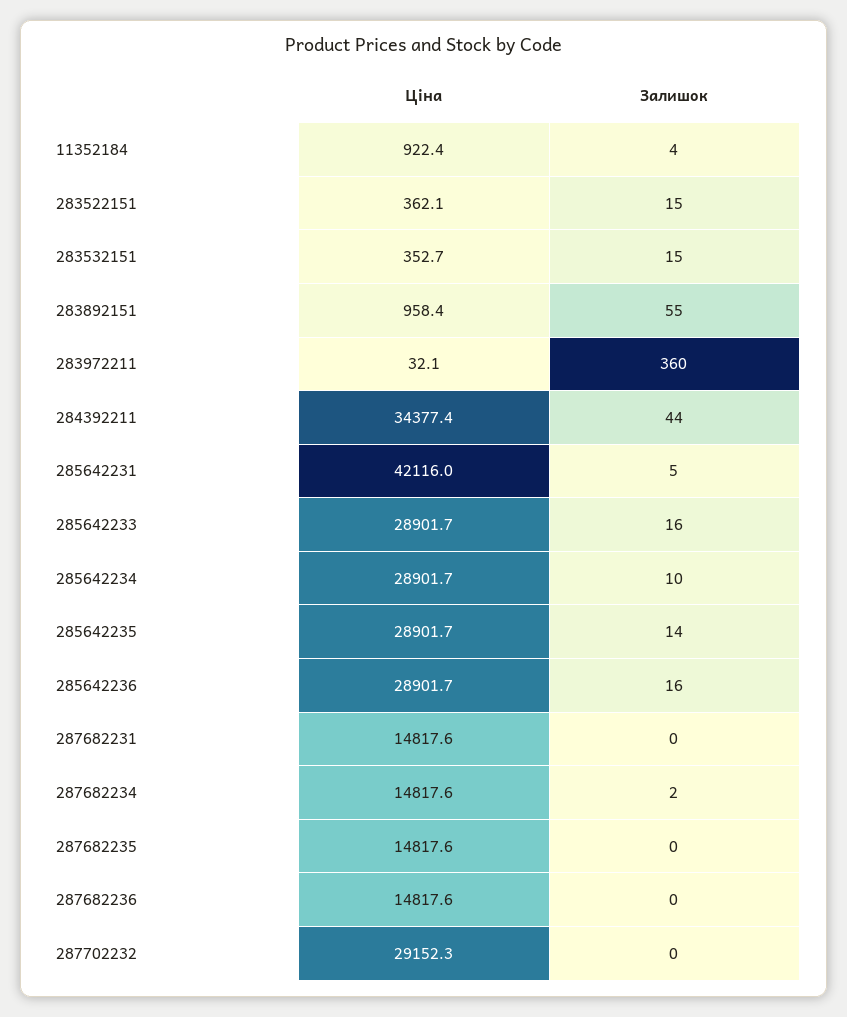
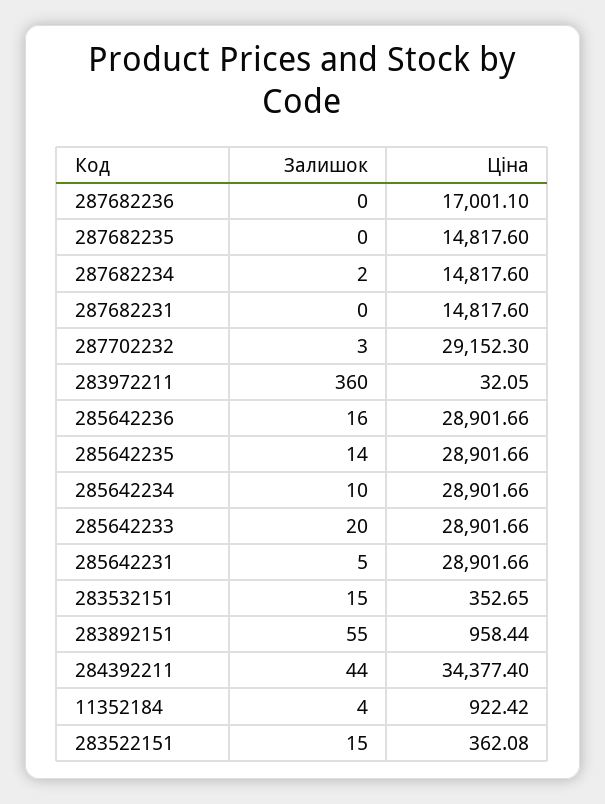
Ціна, 285642231: 42116 -> 28901.66
Залишок, 285642233: 16 -> 20
Ціна, 287682236: 14817.6 -> 17001.1
Залишок, 287702232: 0 -> 3

